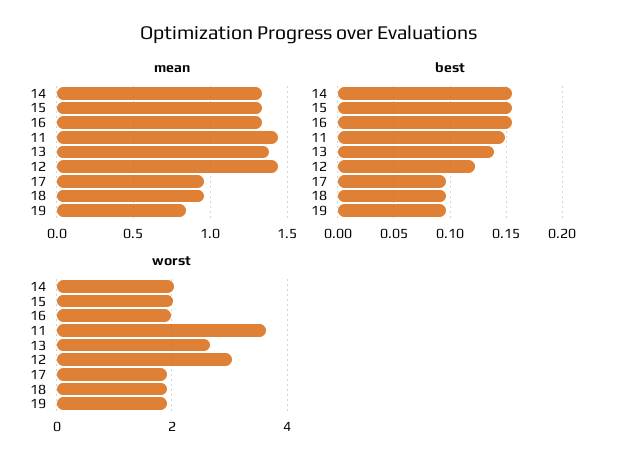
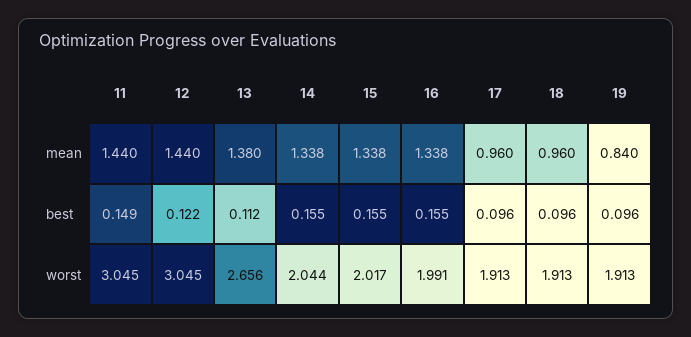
best, 13: 0.14 -> 0.112
worst, 11: 3.6 -> 3.045

